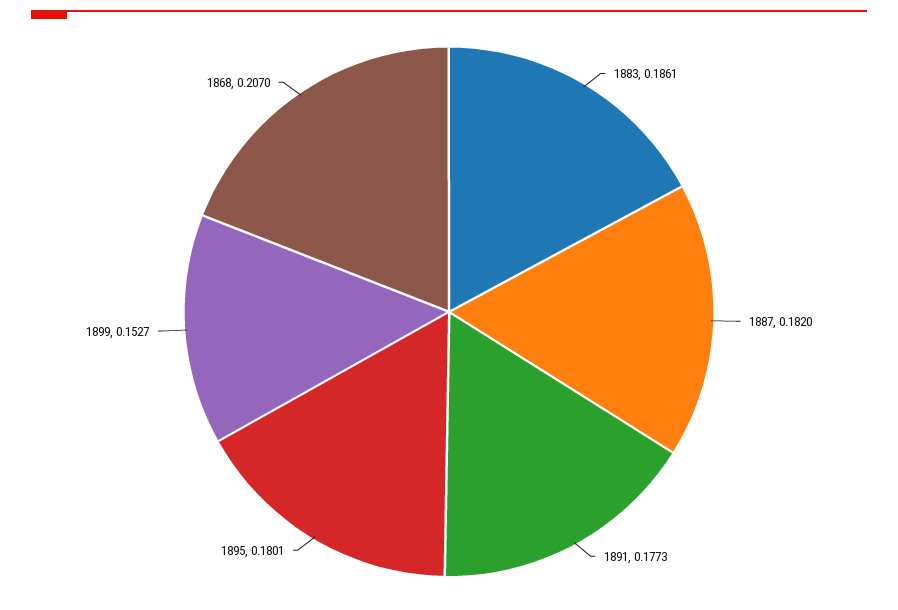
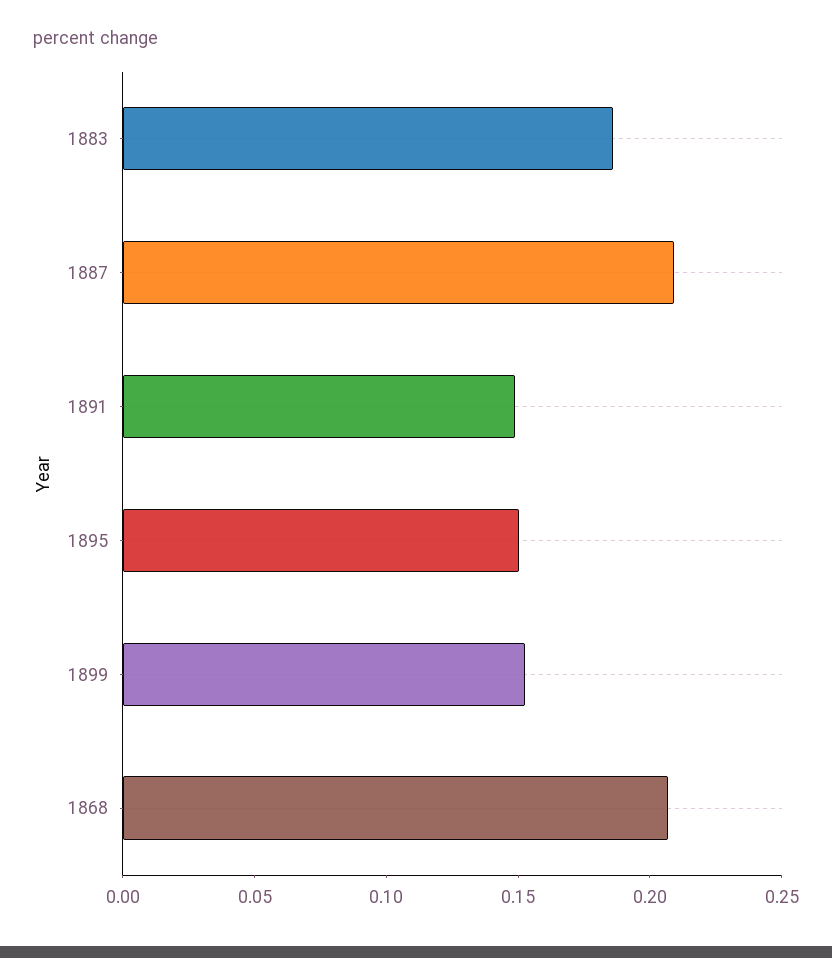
1887: 0.182 -> 0.21
1891: 0.1773 -> 0.15
1895: 0.1801 -> 0.15

